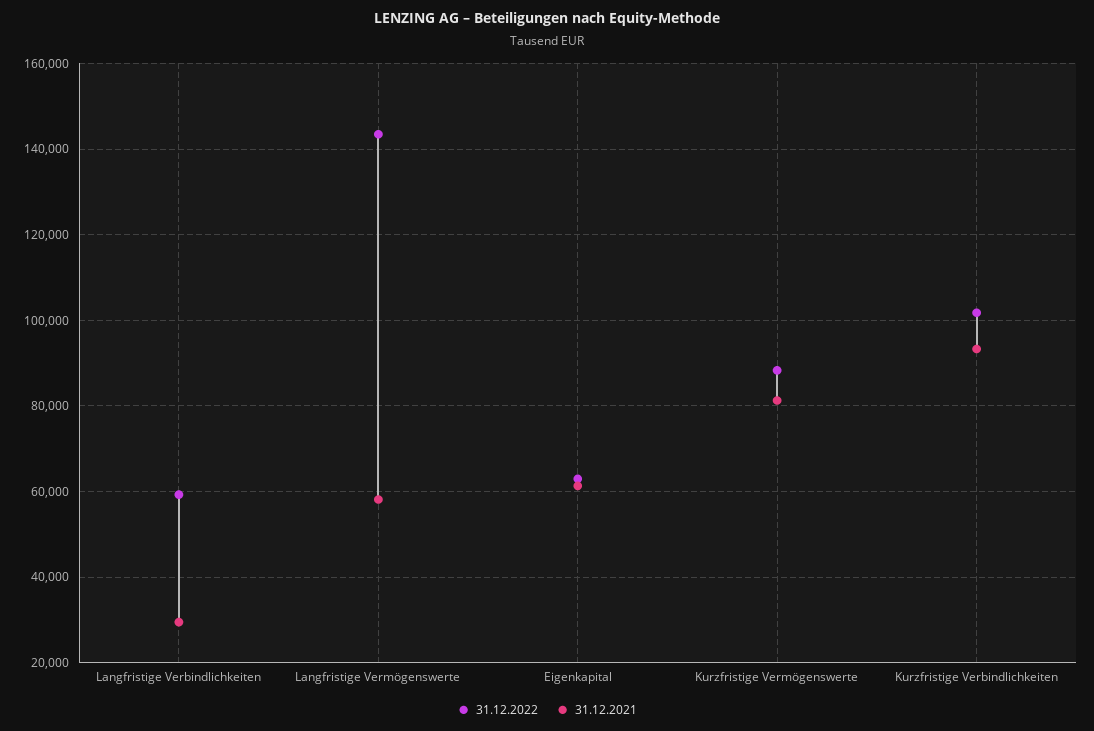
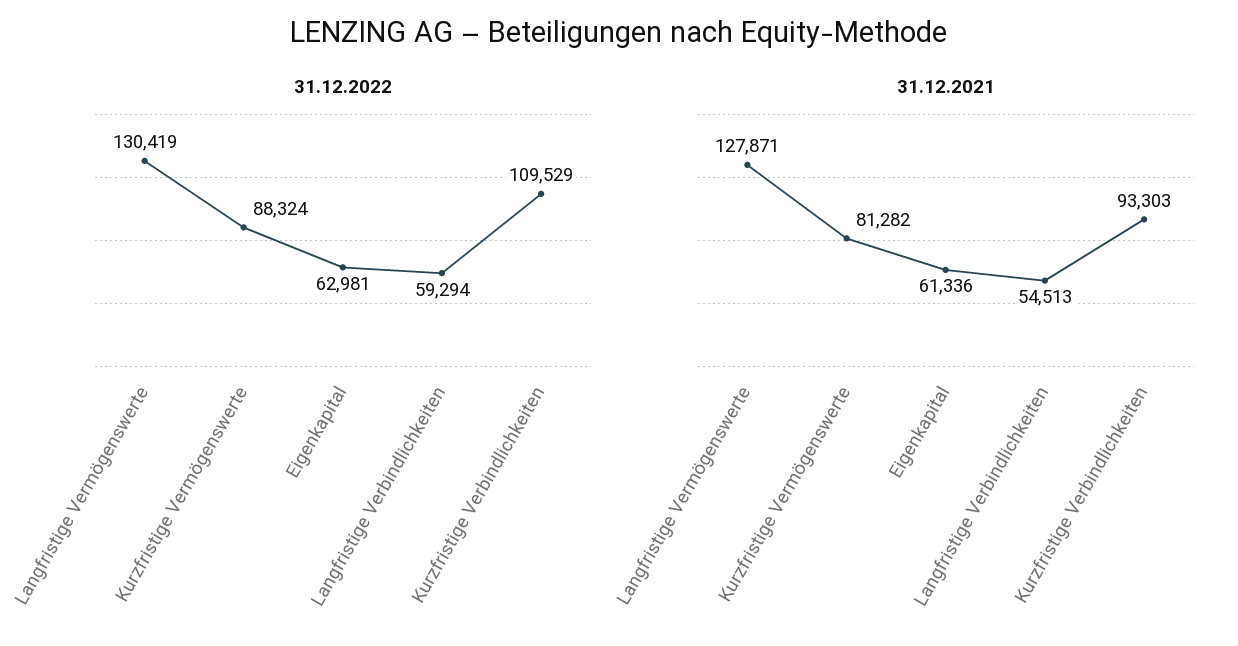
31.12.2021, Langfristige Verbindlichkeiten: 30000 -> 54513
31.12.2022, Langfristige Vermögenswerte: 144000 -> 130419
31.12.2021, Langfristige Vermögenswerte: 58000 -> 127871
31.12.2022, Kurzfristige Verbindlichkeiten: 102000 -> 109529

